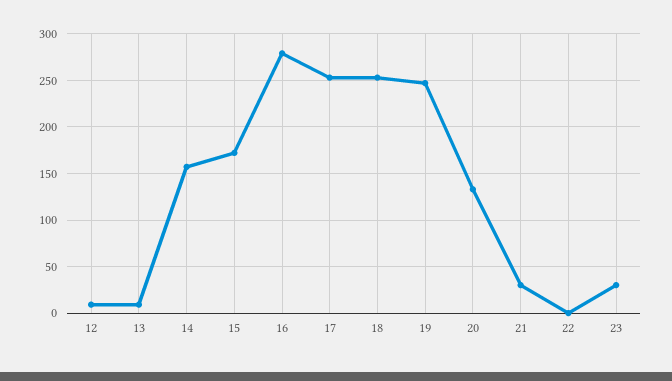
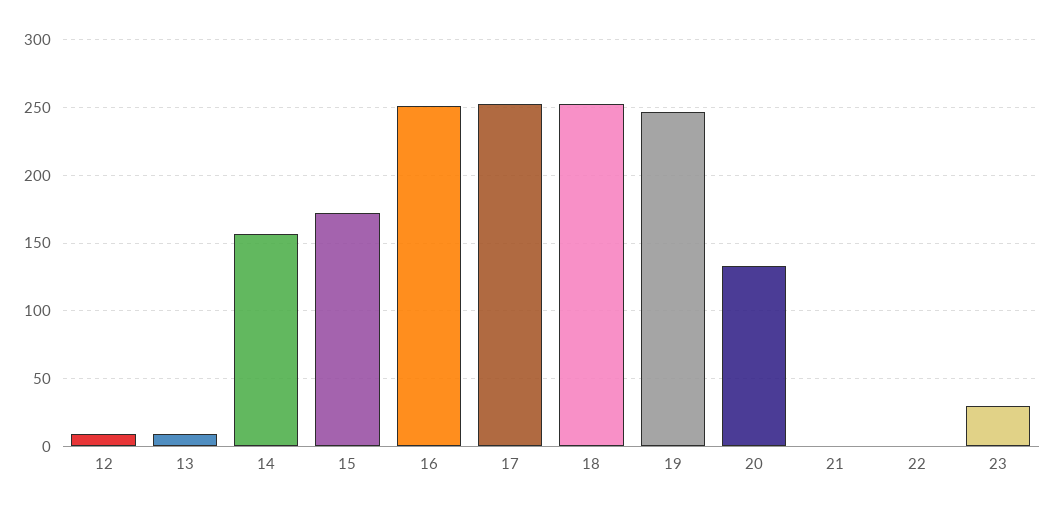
16: 280 -> 250
21: 30 -> 0

